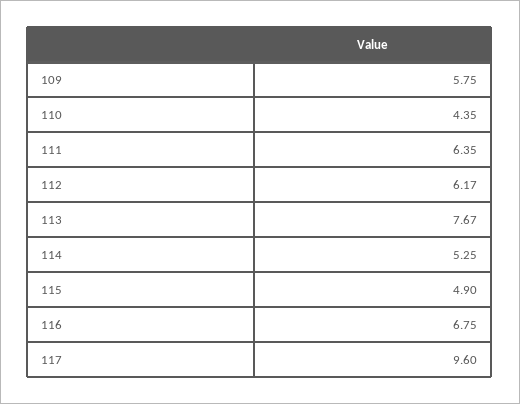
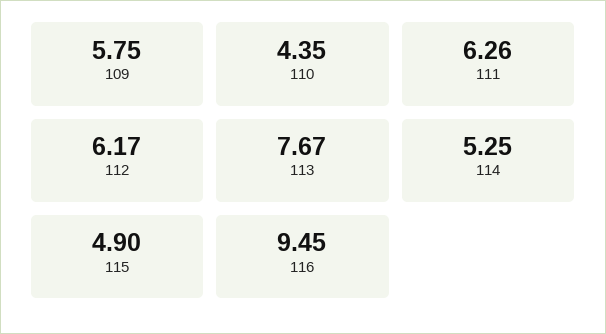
111: 6.35 -> 6.26
116: 6.75 -> 9.45
117: 9.6 -> none

